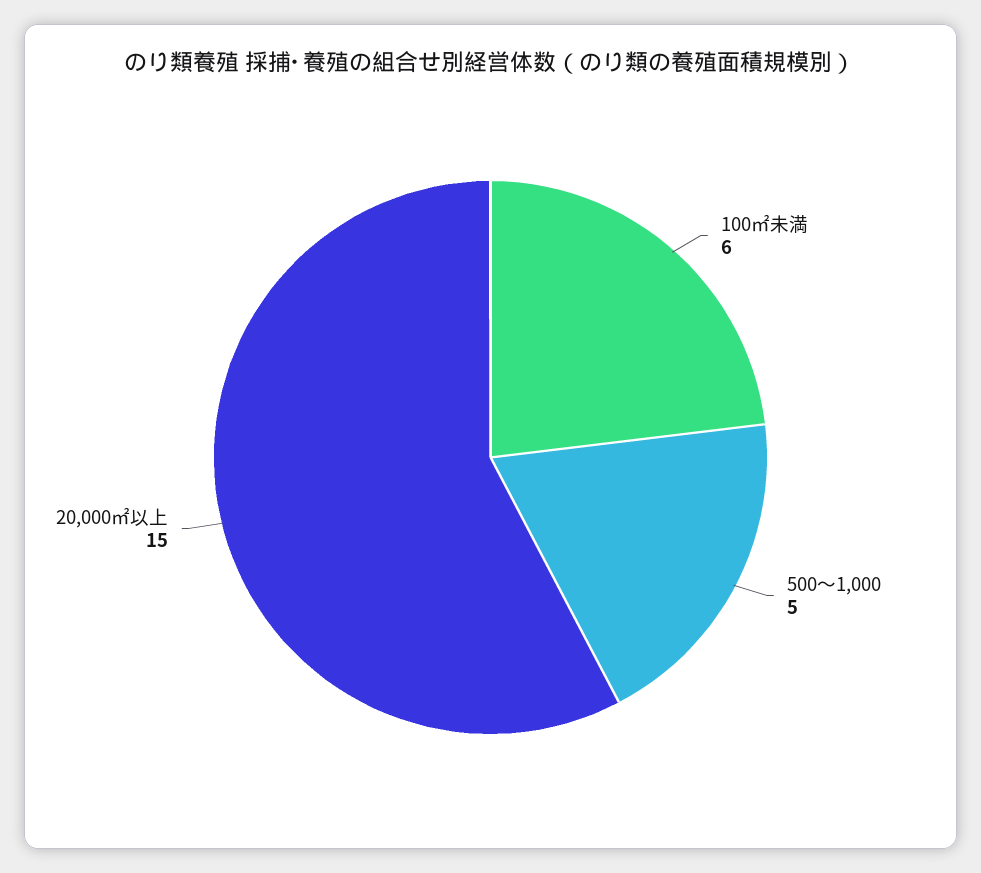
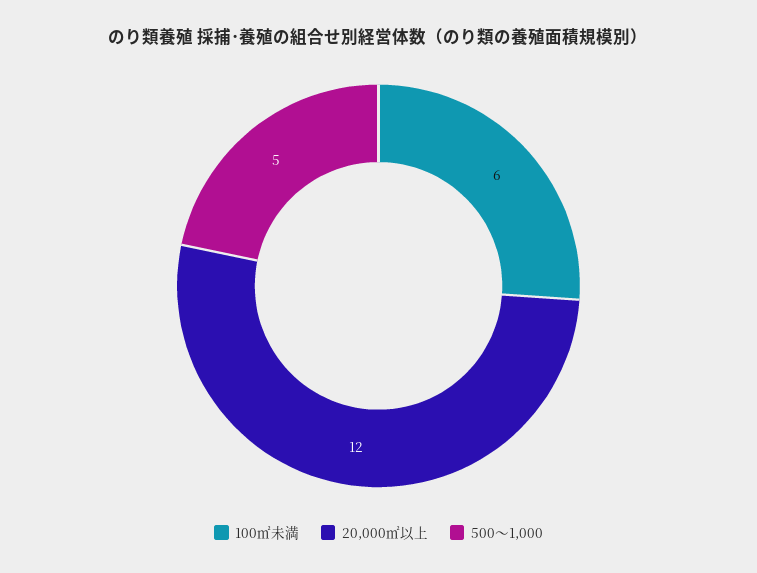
20,000㎡以上: 15 -> 12

